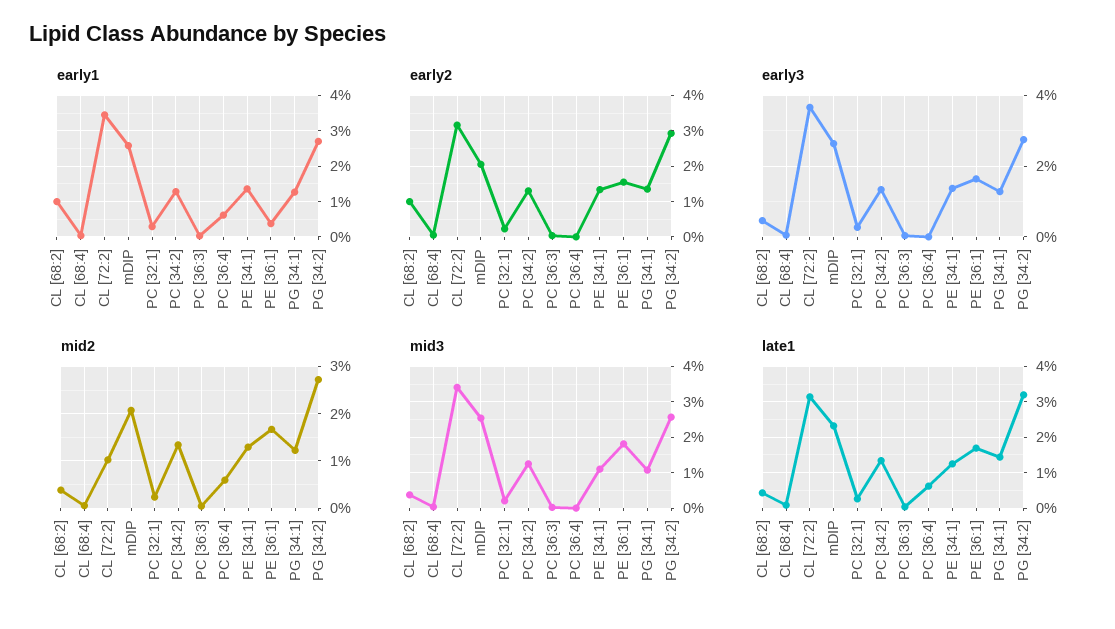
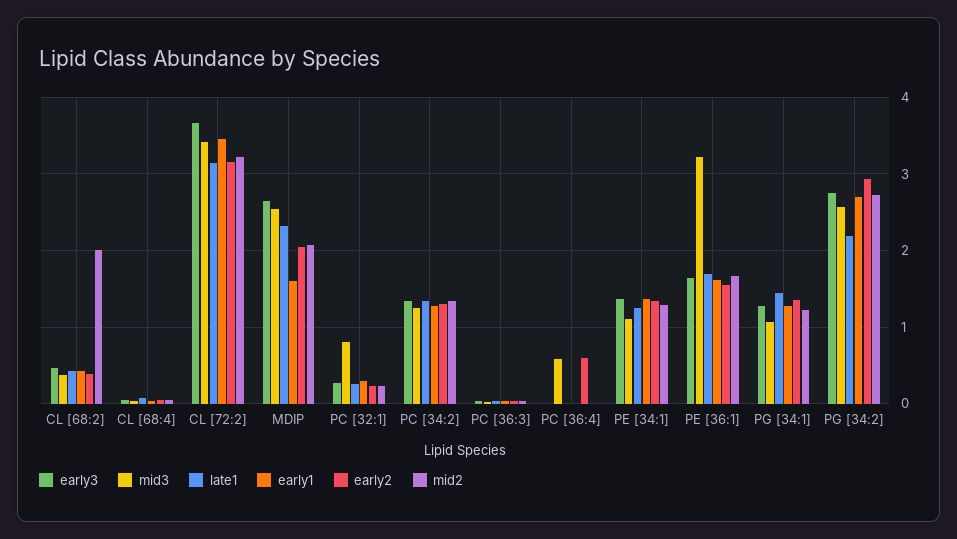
early1, CL [68:2]: 1 -> 0.4
early1, mDIP: 2.6 -> 1.6
early1, PC [36:4]: 0.6 -> 0
early1, PE [36:1]: 0.4 -> 1.6
early2, CL [68:2]: 1 -> 0.4
early2, PC [36:4]: 0 -> 0.6
mid2, CL [68:2]: 0.4 -> 2
mid2, CL [72:2]: 1 -> 3.2
mid2, PC [36:4]: 0.6 -> 0
mid3, PC [32:1]: 0.2 -> 0.8
mid3, PC [36:4]: 0 -> 0.6
mid3, PE [36:1]: 1.8 -> 3.2
late1, PC [36:4]: 0.6 -> 0
late1, PG [34:2]: 3.2 -> 2.2

